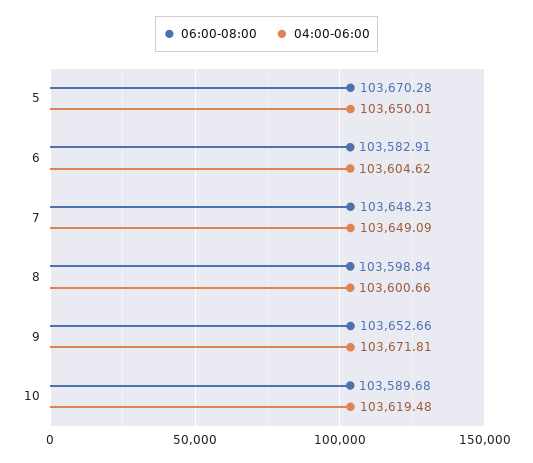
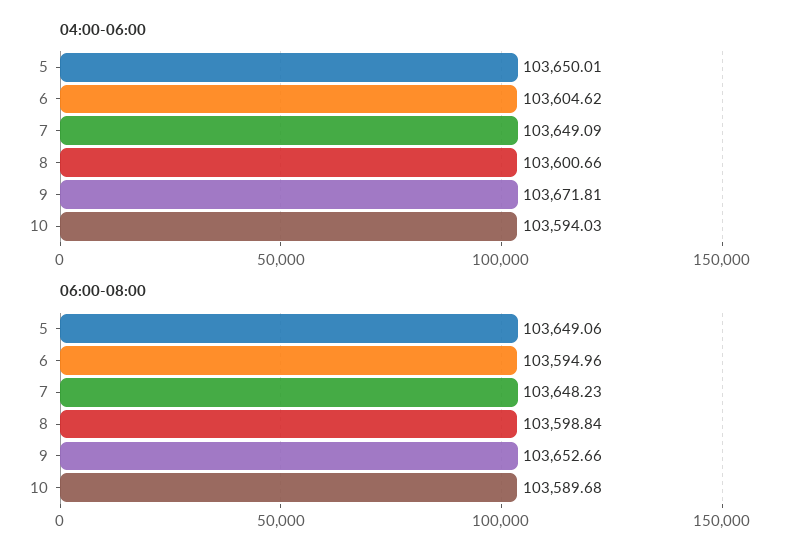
06:00-08:00, 5: 103670.28 -> 103649.06
06:00-08:00, 6: 103582.91 -> 103594.96
04:00-06:00, 10: 103619.48 -> 103594.03

